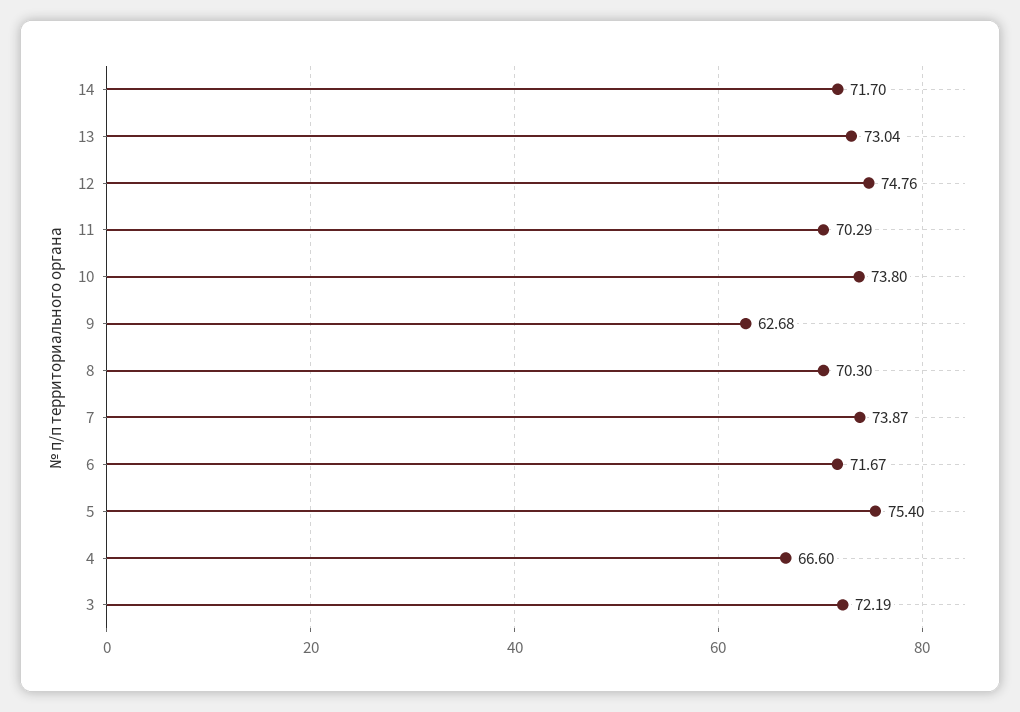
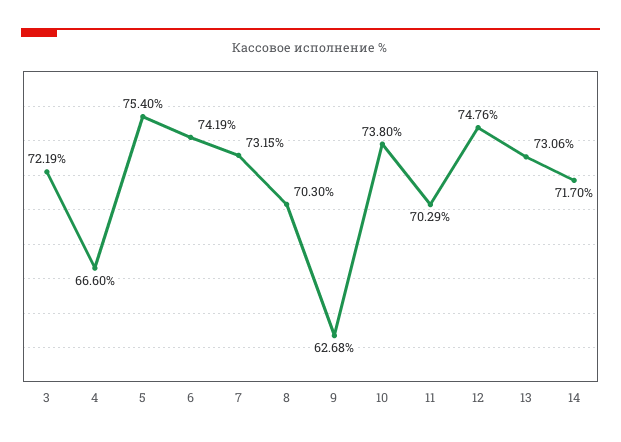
13: 73.04 -> 73.06
7: 73.87 -> 73.15
6: 71.67 -> 74.19

